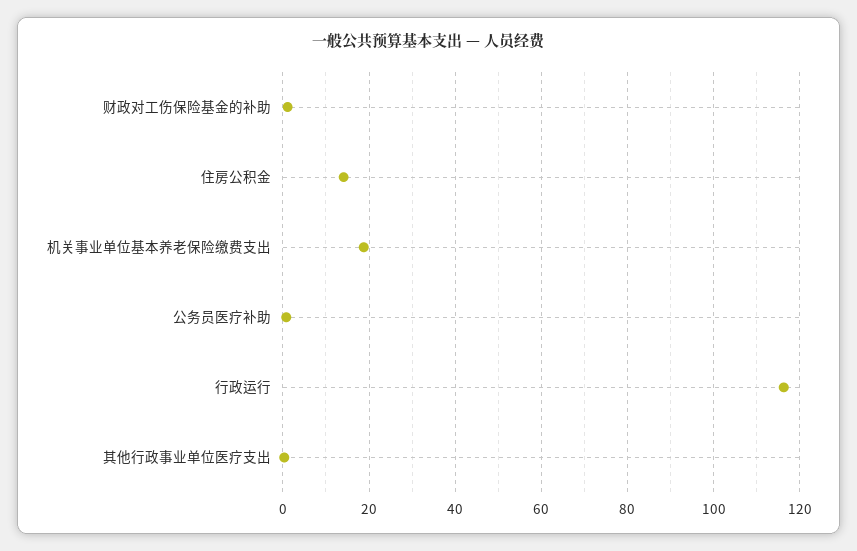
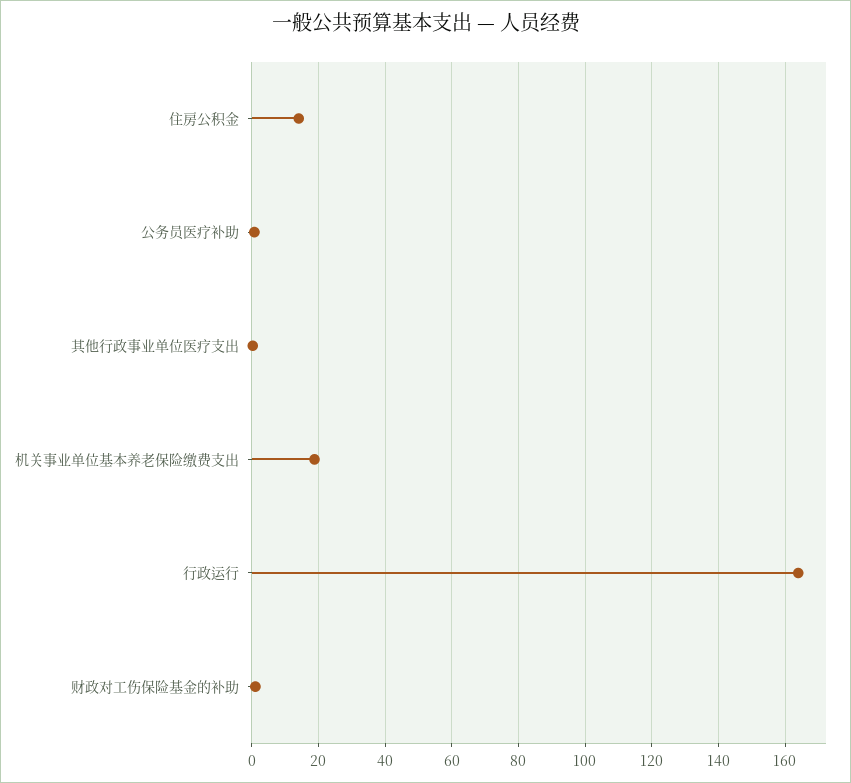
行政运行: 116 -> 164

